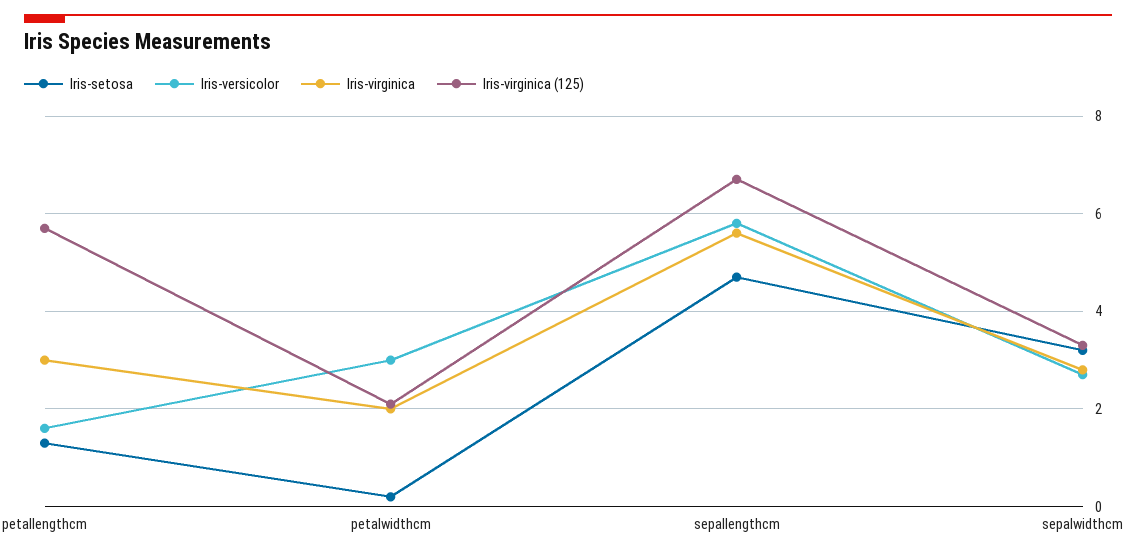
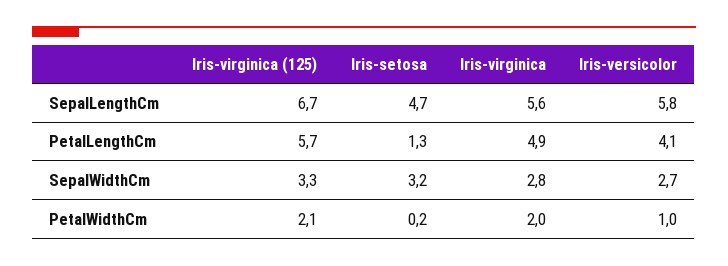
Iris-versicolor, petallengthcm: 1.5 -> 4.1
Iris-virginica, petallengthcm: 3 -> 4.9
Iris-versicolor, petalwidthcm: 3 -> 1

